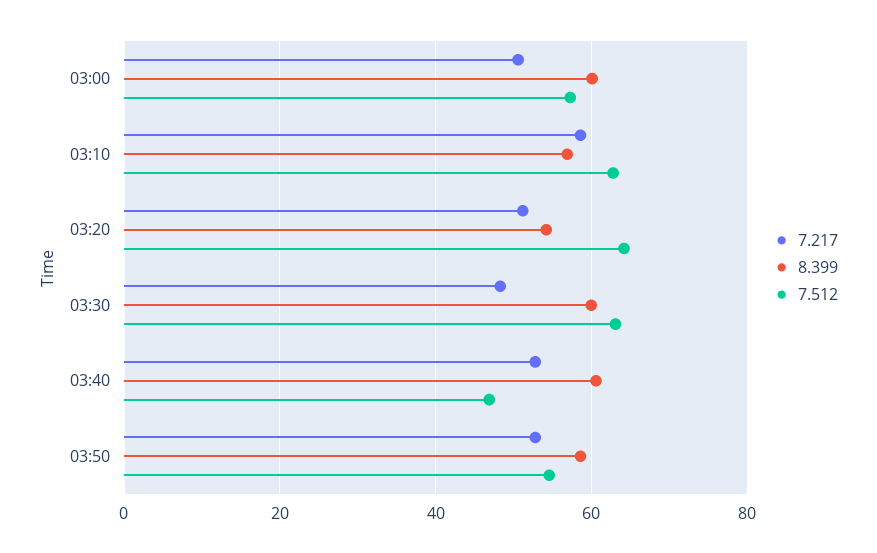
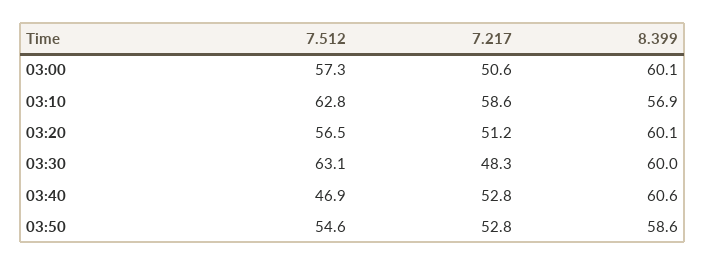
8.399, 03:20: 54 -> 60.1
7.512, 03:20: 64 -> 56.5

